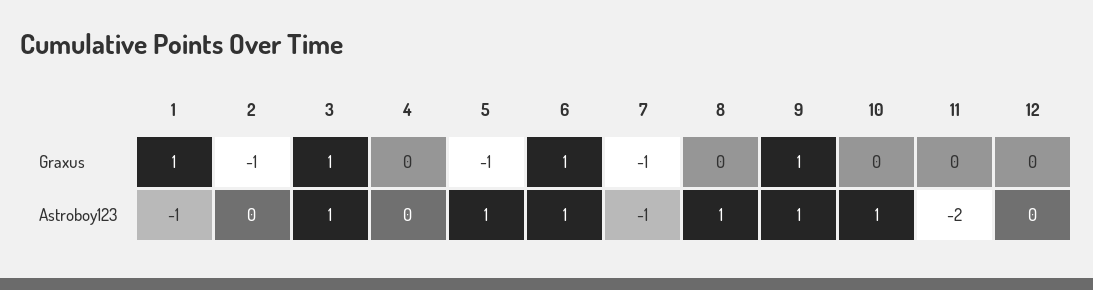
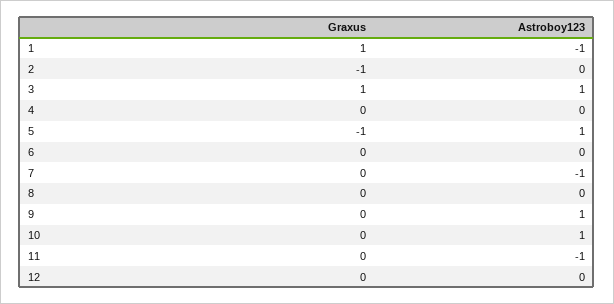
6, Graxus: 1 -> 0
7, Graxus: -1 -> 0
9, Graxus: 1 -> 0
6, Astroboy123: 1 -> 0
8, Astroboy123: 1 -> 0
11, Astroboy123: -2 -> -1

